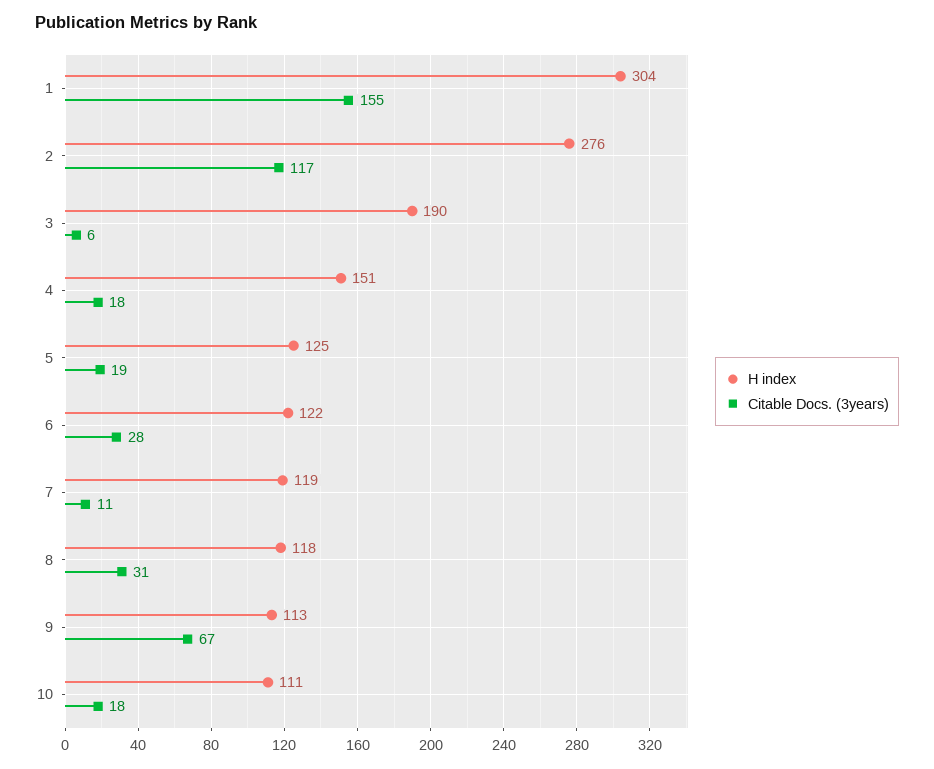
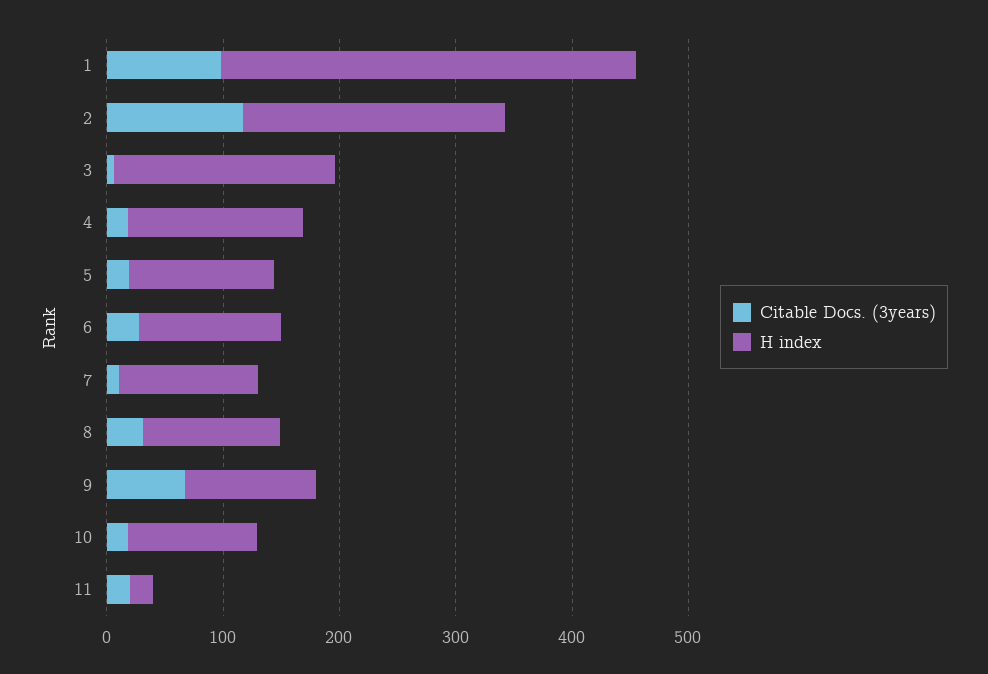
H index, 1: 304 -> 360
Citable Docs. (3years), 1: 155 -> 100
H index, 2: 276 -> 220
Citable Docs. (3years), 11: none -> 20
H index, 11: none -> 20

